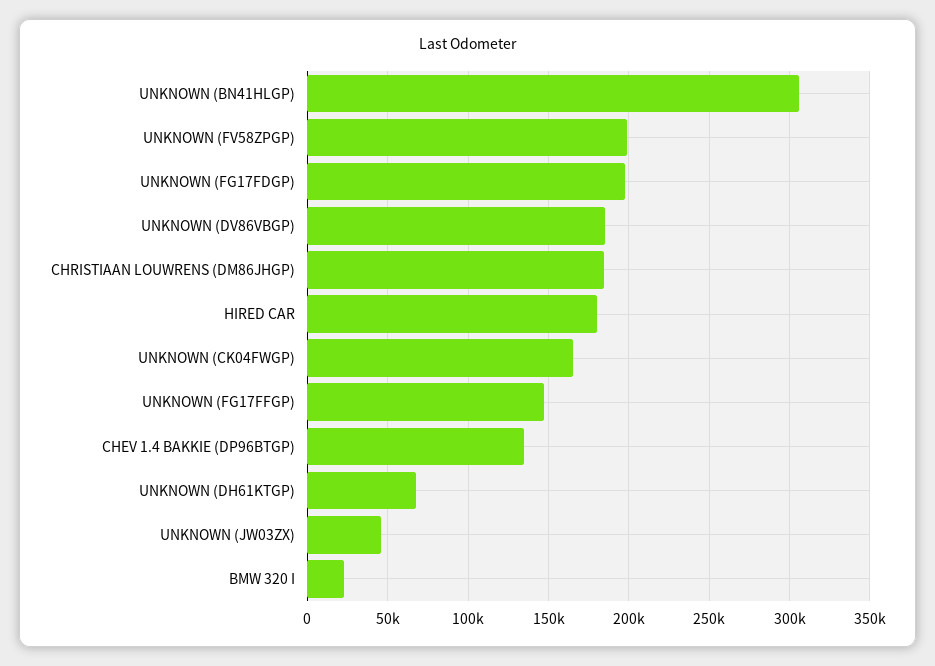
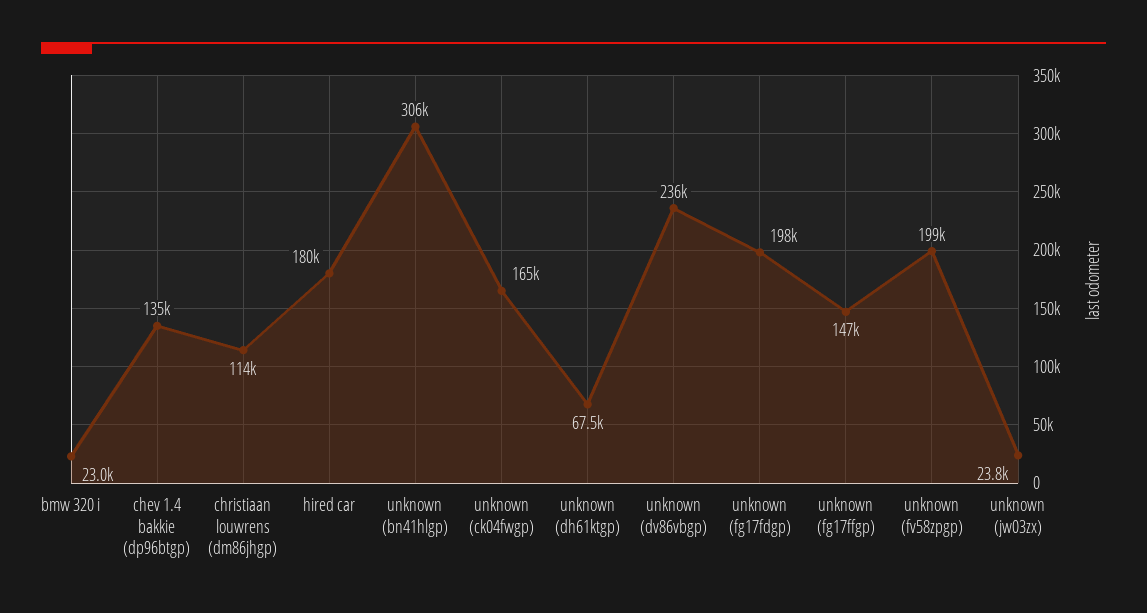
UNKNOWN (DV86VBGP): 185000 -> 236000
CHRISTIAAN LOUWRENS (DM86JHGP): 185000 -> 114000
UNKNOWN (JW03ZX): 45000 -> 23800

